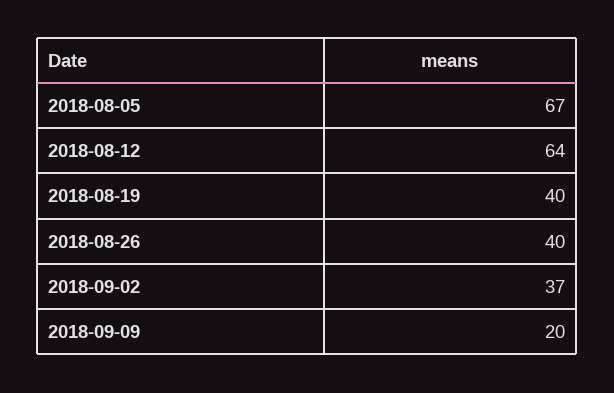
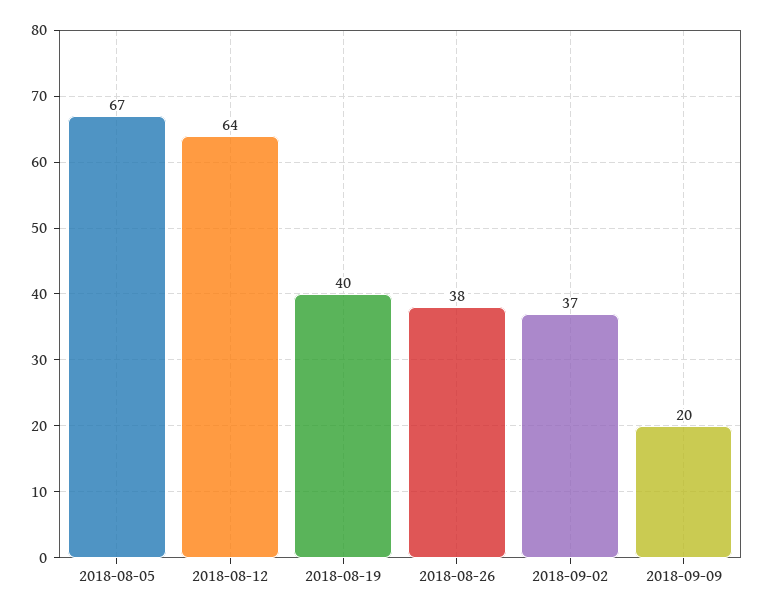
2018-08-26: 40 -> 38

